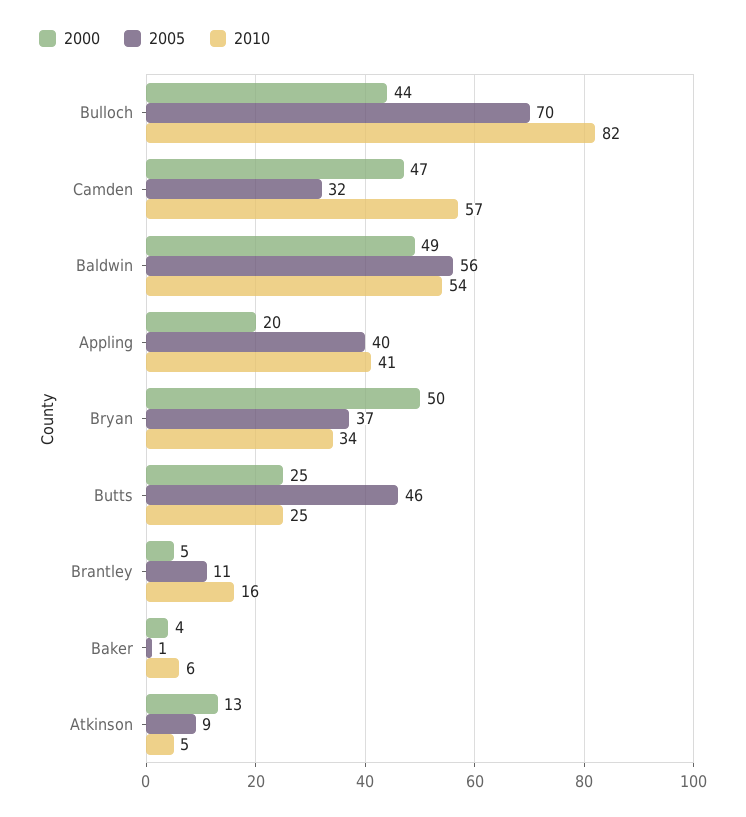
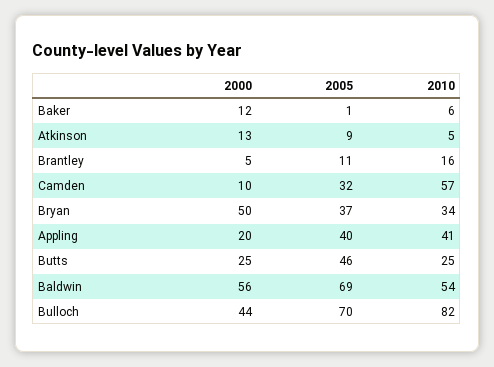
2000, Camden: 47 -> 10
2000, Baldwin: 49 -> 56
2005, Baldwin: 56 -> 69
2000, Baker: 4 -> 12

